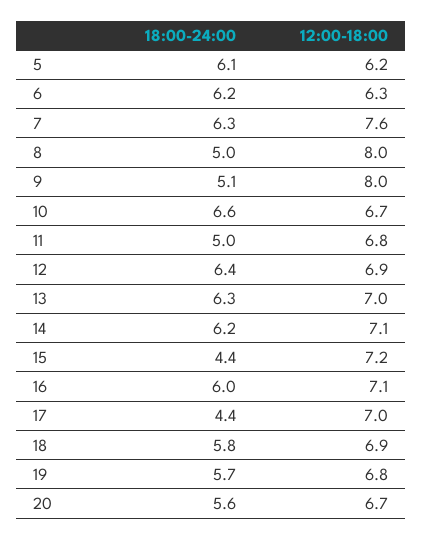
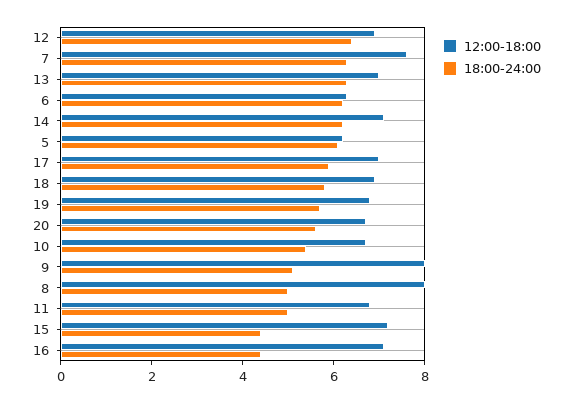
18:00-24:00, 10: 6.6 -> 5.5
18:00-24:00, 16: 6 -> 4.5
18:00-24:00, 17: 4.4 -> 6

